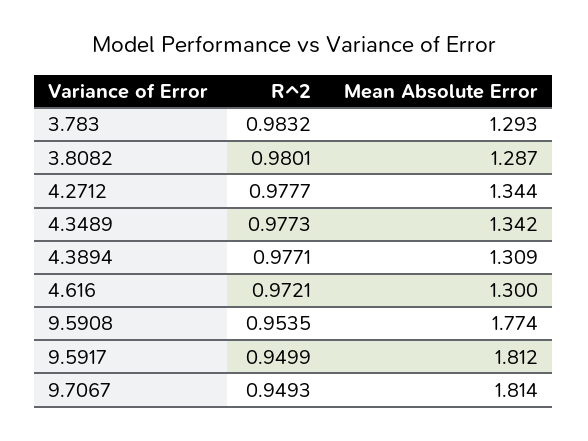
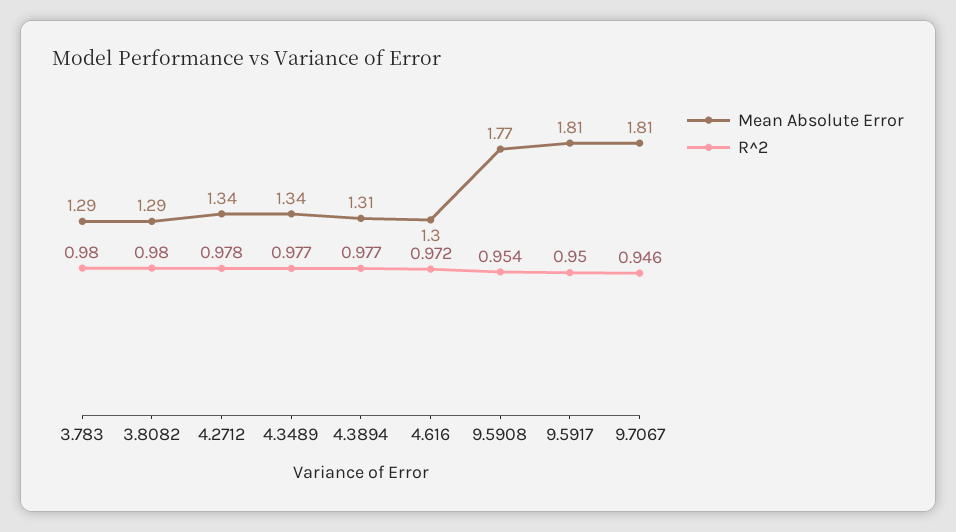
R^2, 3.783: 0.9832 -> 0.98
R^2, 9.7067: 0.9493 -> 0.946

